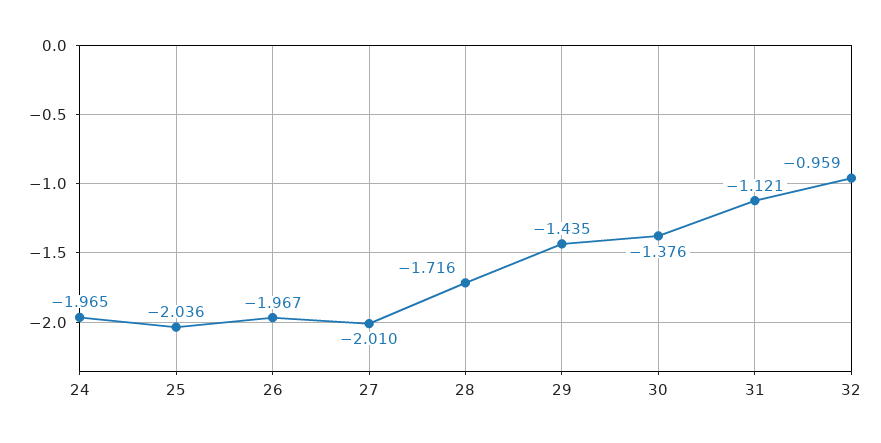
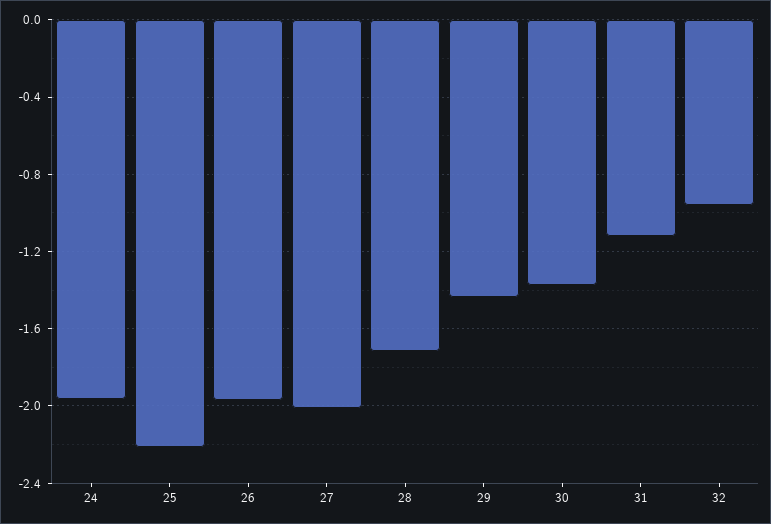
25: -2.036 -> -2.2

